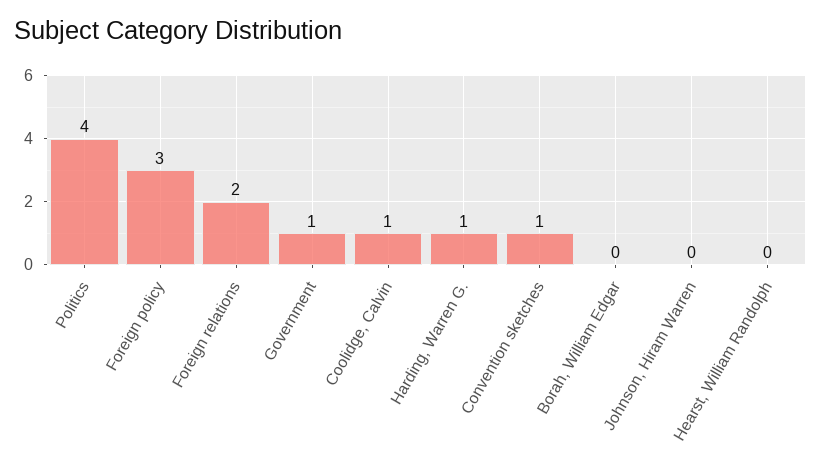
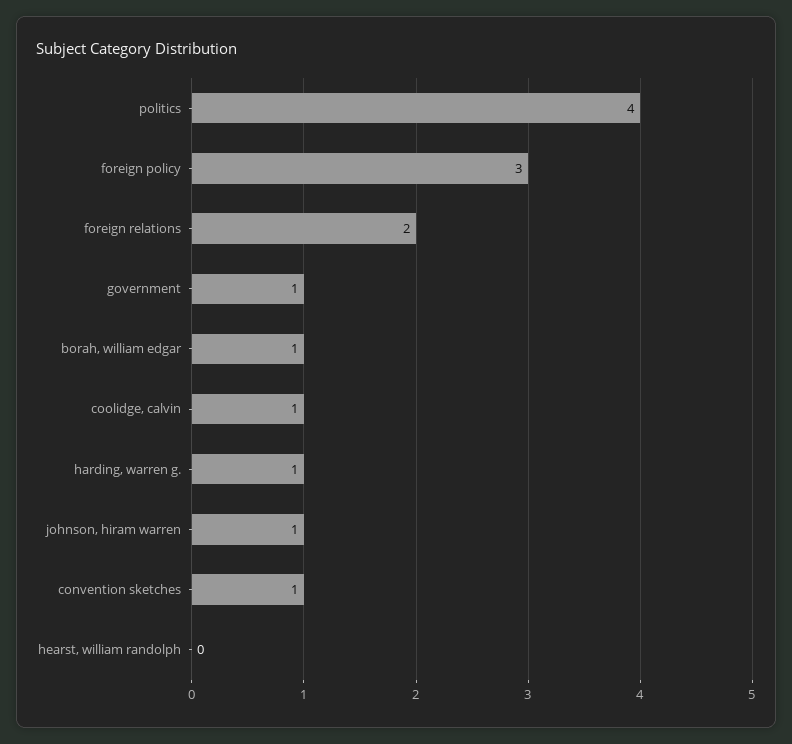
Borah, William Edgar: 0 -> 1
Johnson, Hiram Warren: 0 -> 1

